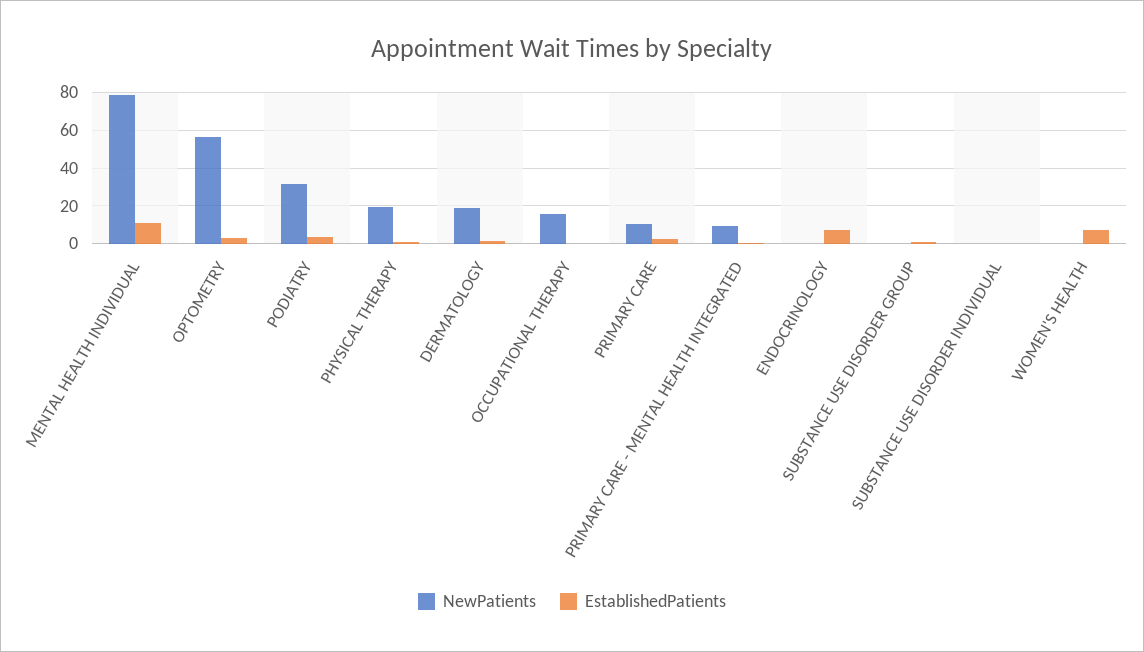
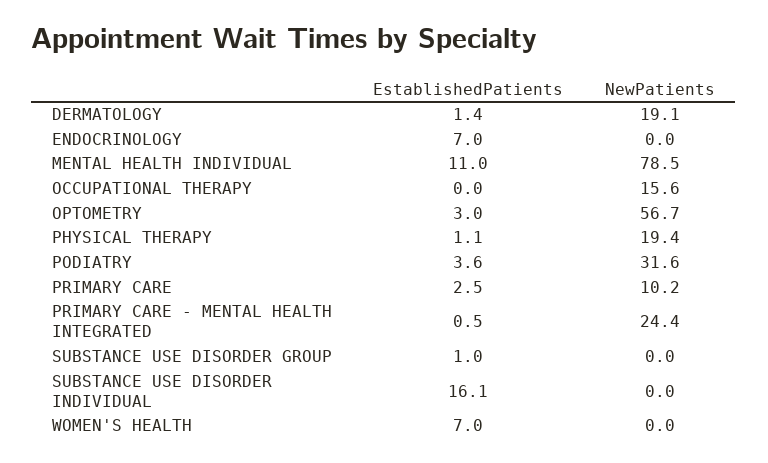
NewPatients, PRIMARY CARE - MENTAL HEALTH INTEGRATED: 10 -> 24.4
EstablishedPatients, SUBSTANCE USE DISORDER INDIVIDUAL: 0 -> 16.1

